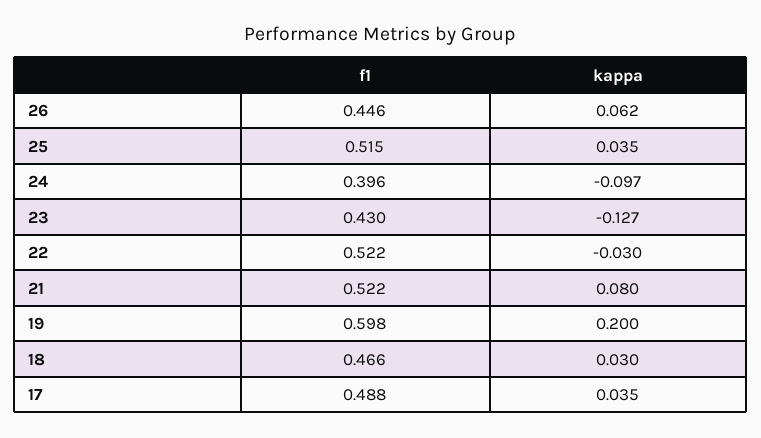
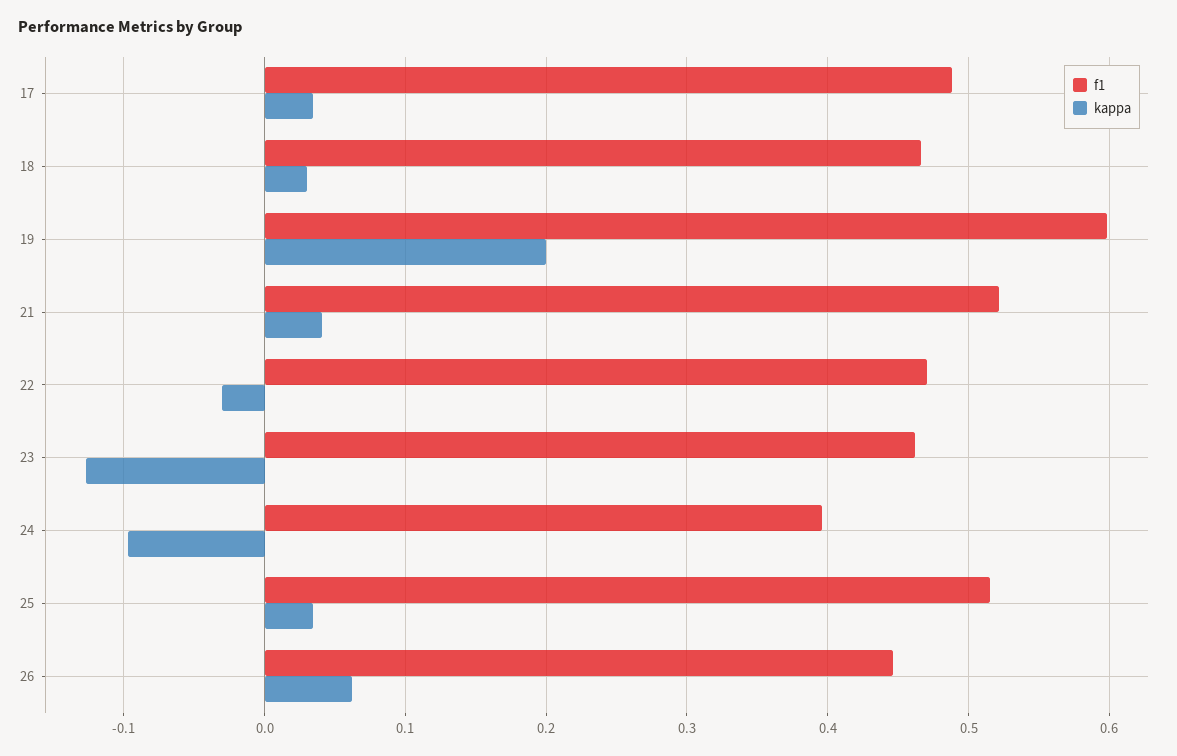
f1, 23: 0.43 -> 0.46
f1, 22: 0.522 -> 0.47
kappa, 21: 0.08 -> 0.04

